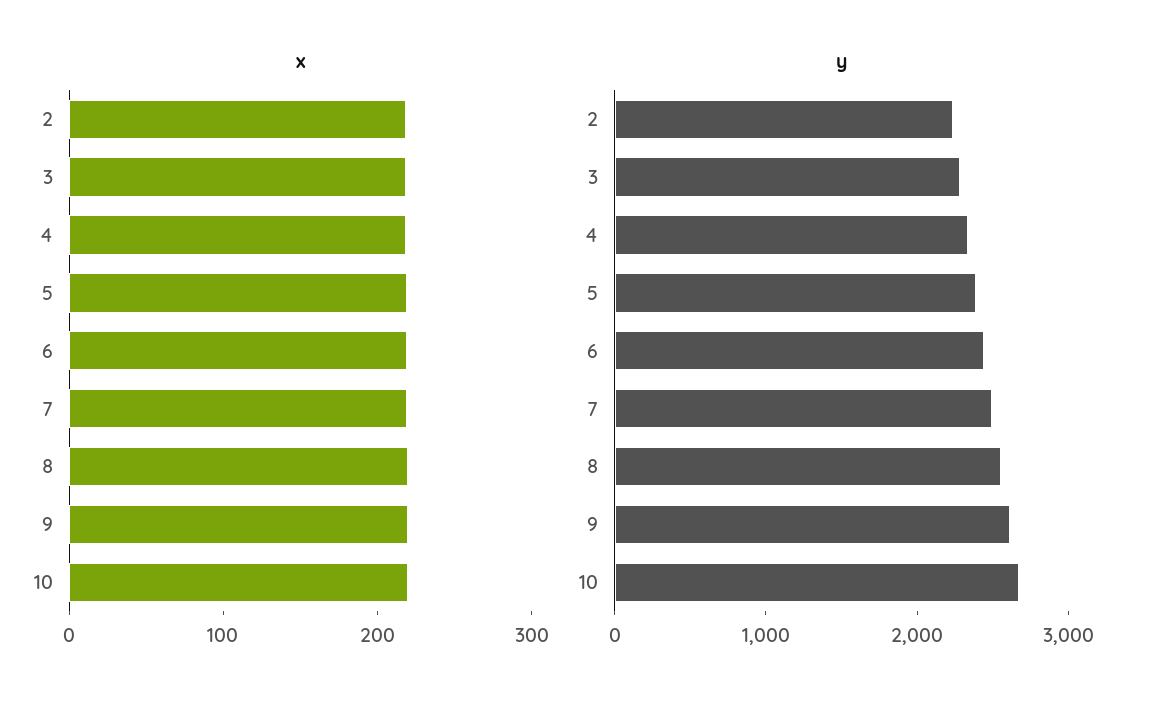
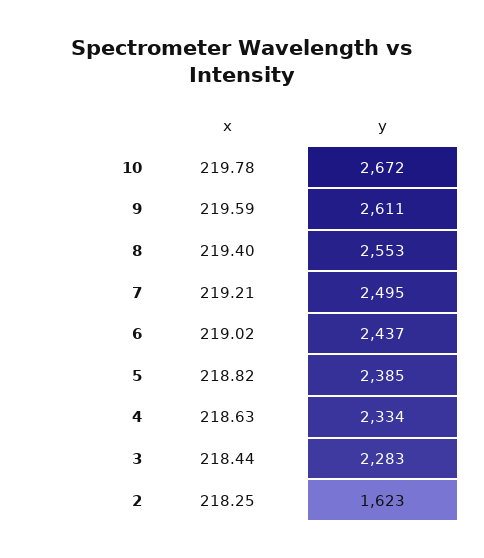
y, 2: 2200 -> 1623

